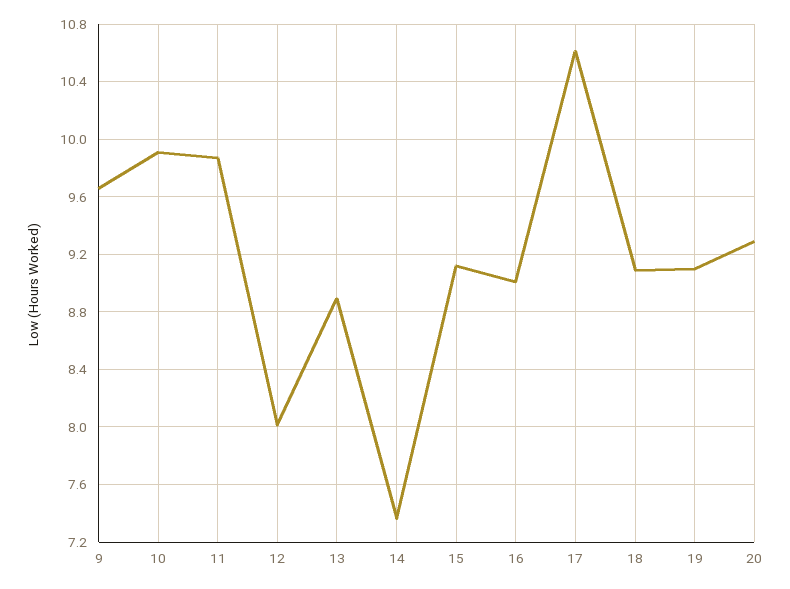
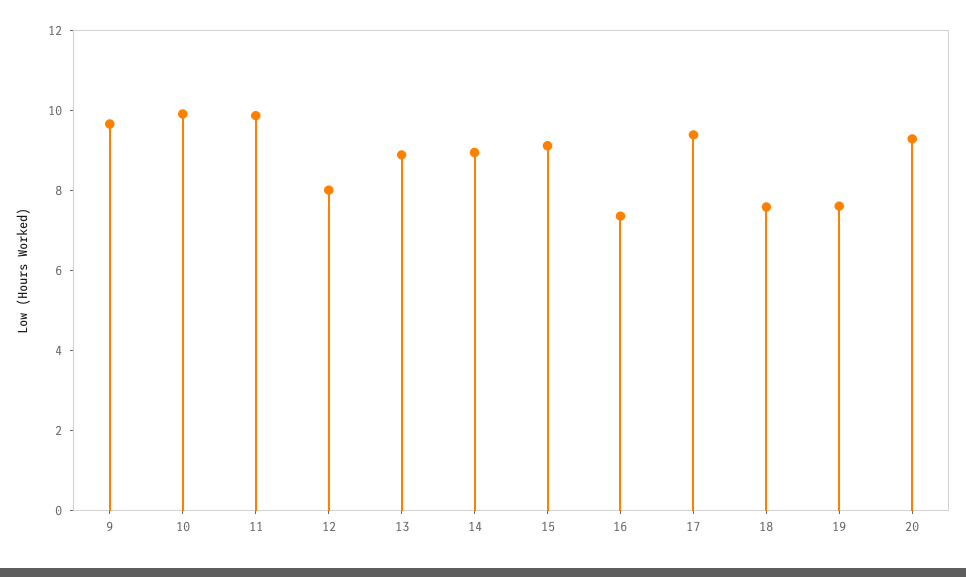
14: 7.35 -> 9
16: 9 -> 7.5
17: 10.6 -> 9.5
18: 9.1 -> 7.5
19: 9.1 -> 7.5

